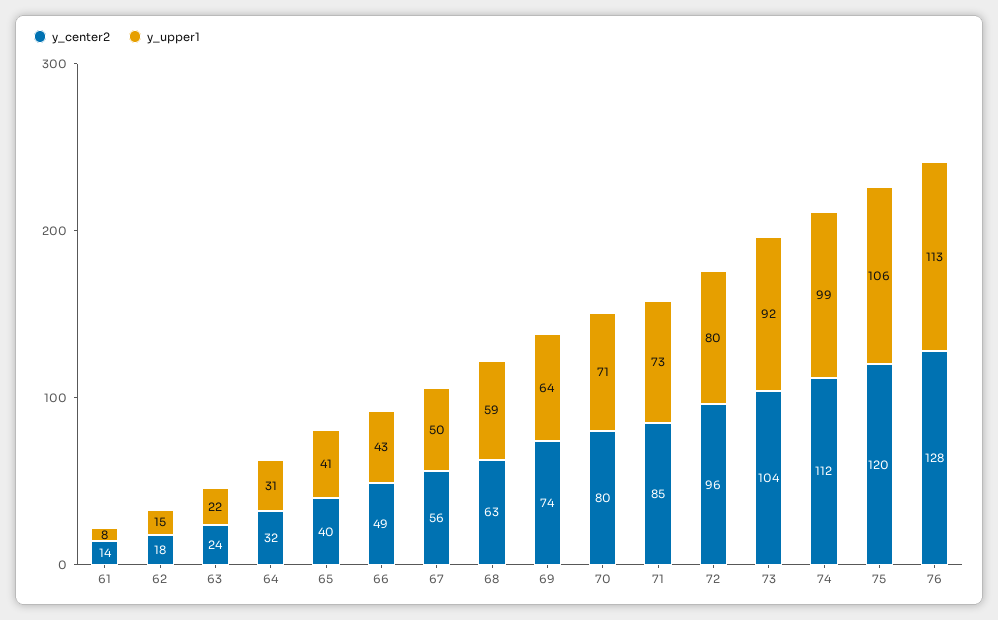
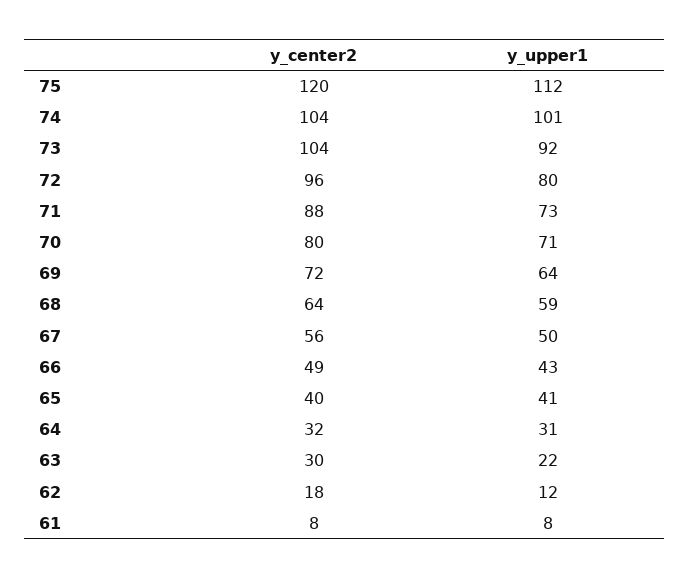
y_center2, 61: 14 -> 8
y_upper1, 62: 15 -> 12
y_center2, 63: 24 -> 30
y_center2, 68: 63 -> 64
y_center2, 69: 74 -> 72
y_center2, 71: 85 -> 88
y_center2, 74: 112 -> 104
y_upper1, 74: 99 -> 101
y_upper1, 75: 106 -> 112
y_center2, 76: 128 -> none
y_upper1, 76: 113 -> none

